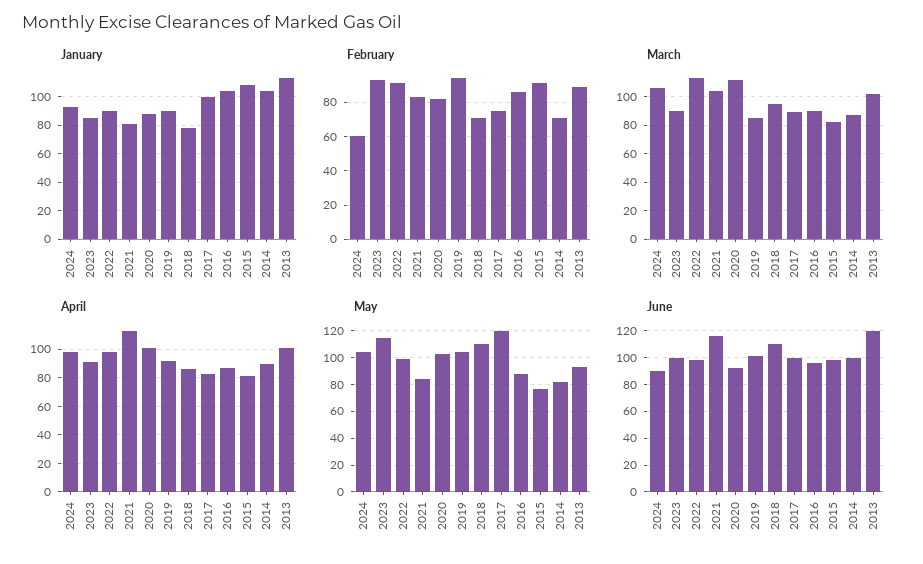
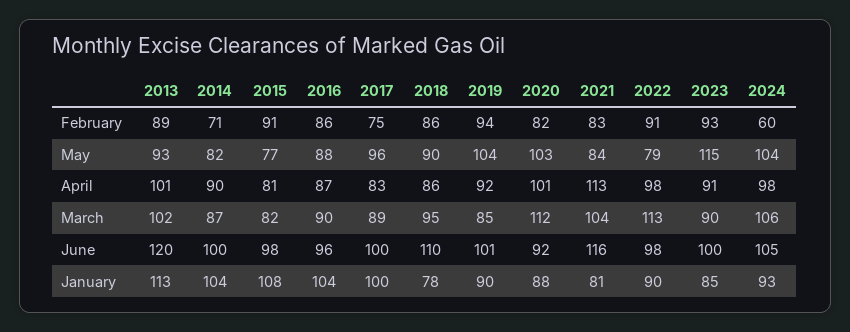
February, 2018: 70 -> 86
May, 2022: 100 -> 79
May, 2018: 110 -> 90
May, 2017: 120 -> 96
June, 2024: 90 -> 105

